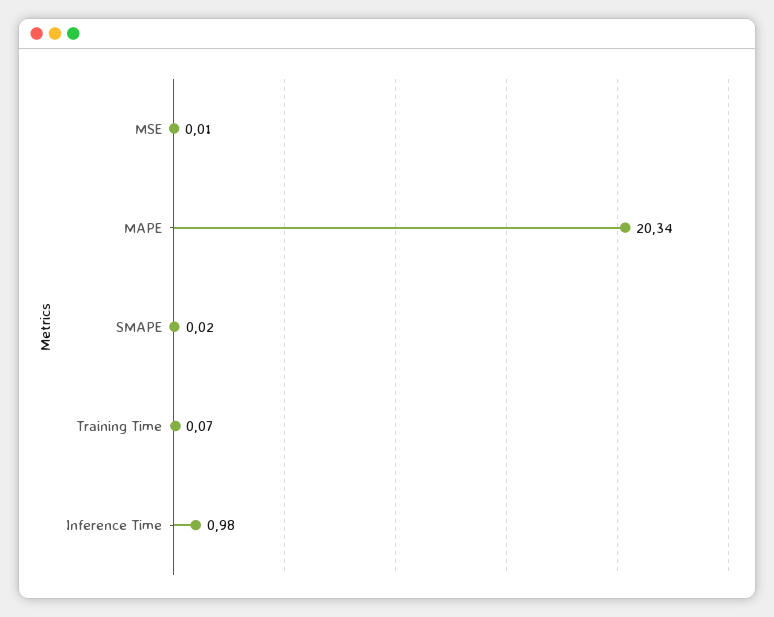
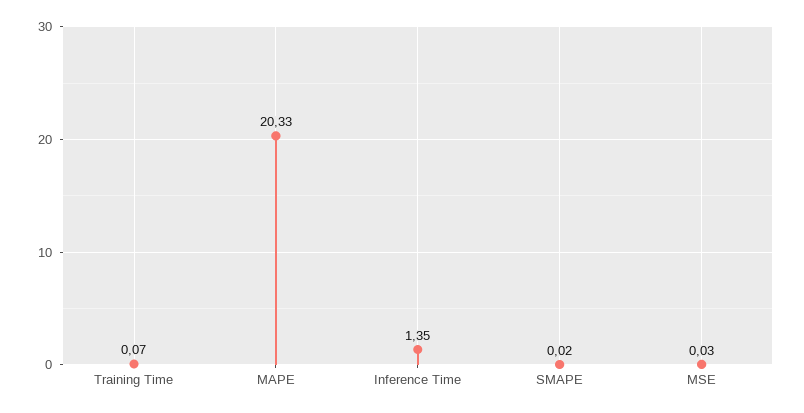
MSE: 0.01 -> 0.03
MAPE: 20.34 -> 20.33
Inference Time: 0.98 -> 1.35

